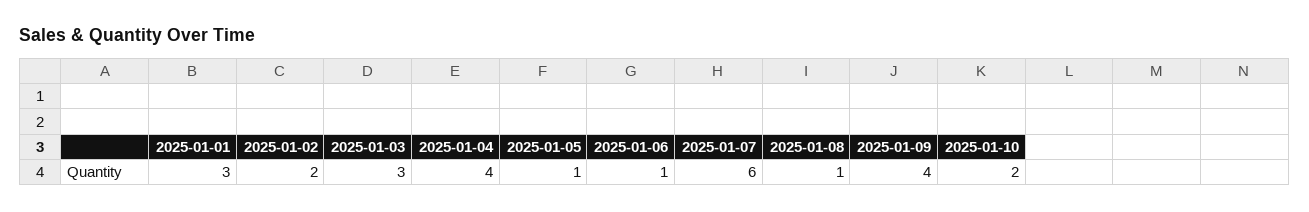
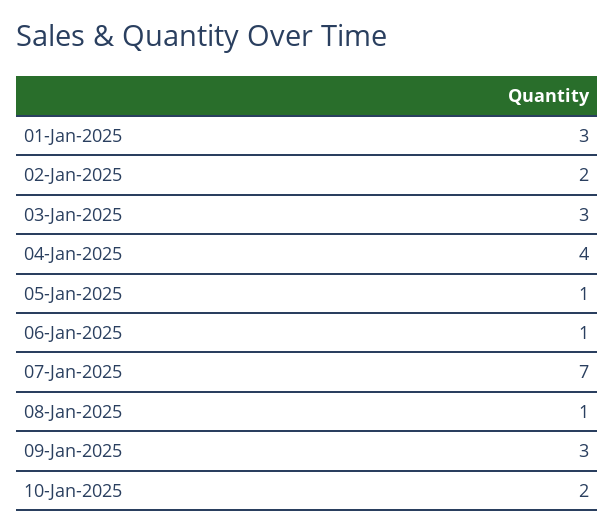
2025-01-07: 6 -> 7
2025-01-09: 4 -> 3

